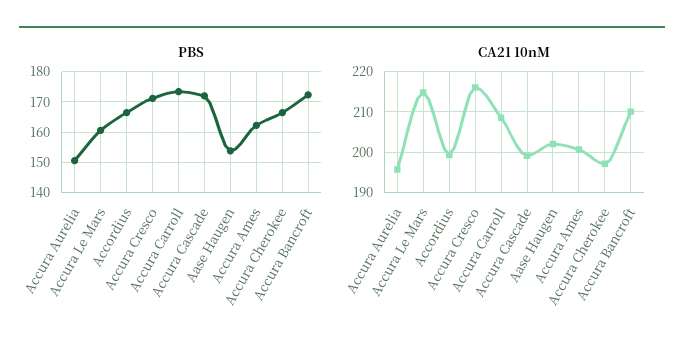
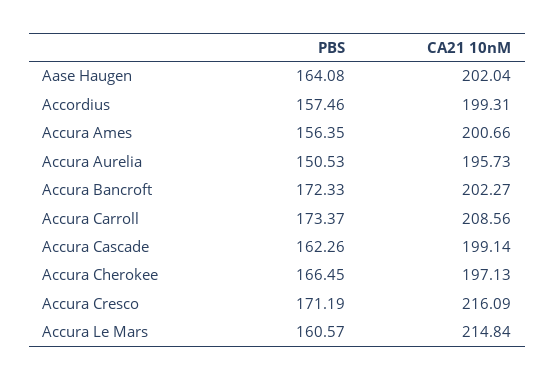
PBS, Accordius: 166 -> 157.46
PBS, Accura Cascade: 172 -> 162.26
PBS, Aase Haugen: 154 -> 164.08
PBS, Accura Ames: 162 -> 156.35
CA21 10nM, Accura Bancroft: 210 -> 202.27

